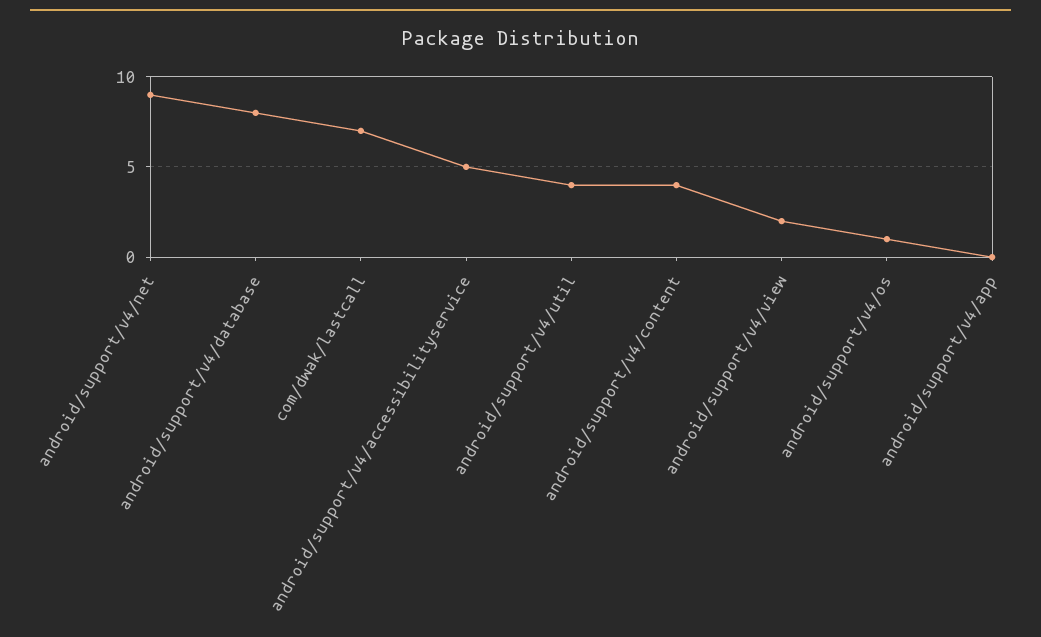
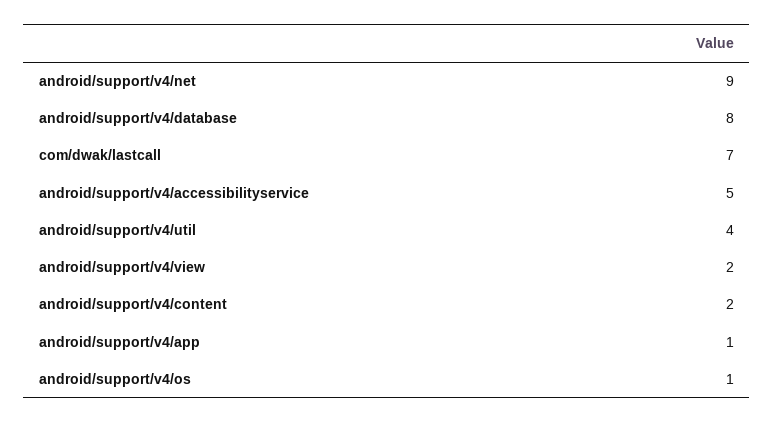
android/support/v4/content: 4 -> 2
android/support/v4/app: 0 -> 1

